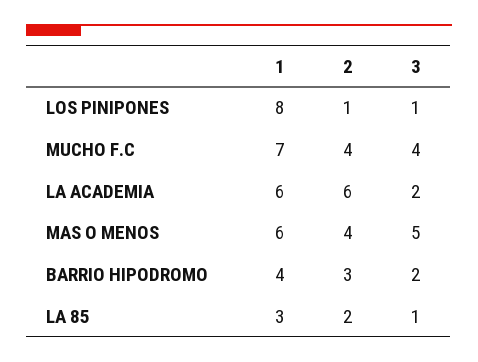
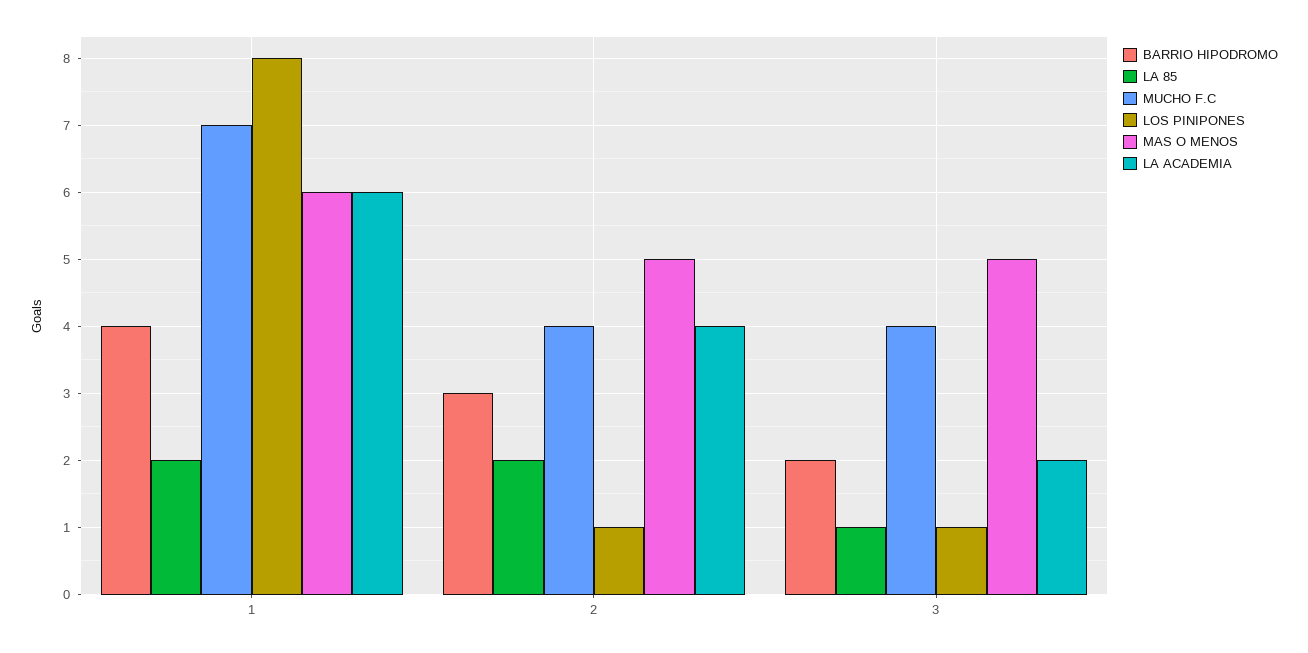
LA ACADEMIA, 2: 6 -> 4
MAS O MENOS, 2: 4 -> 5
LA 85, 1: 3 -> 2

